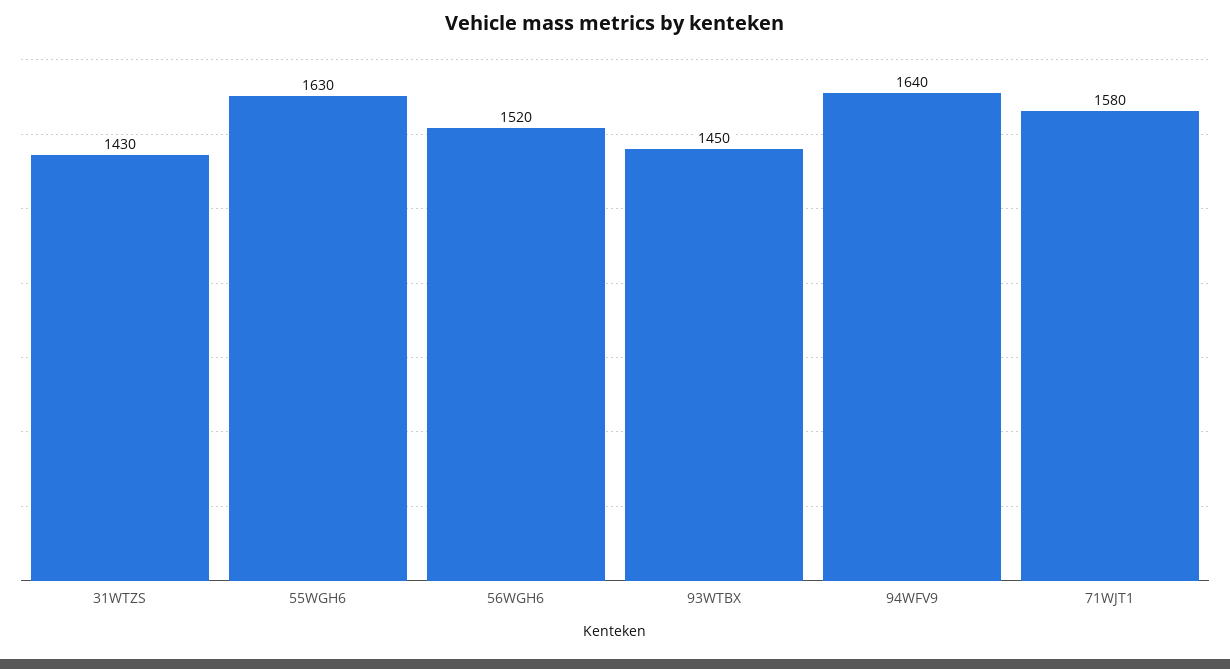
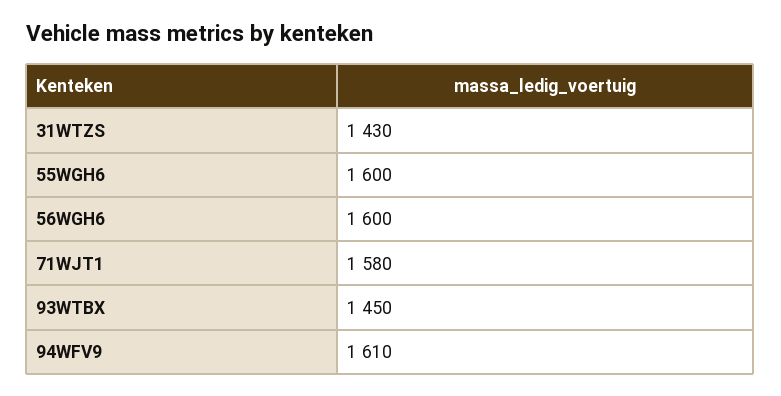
55WGH6: 1630 -> 1600
56WGH6: 1520 -> 1600
94WFV9: 1640 -> 1610

